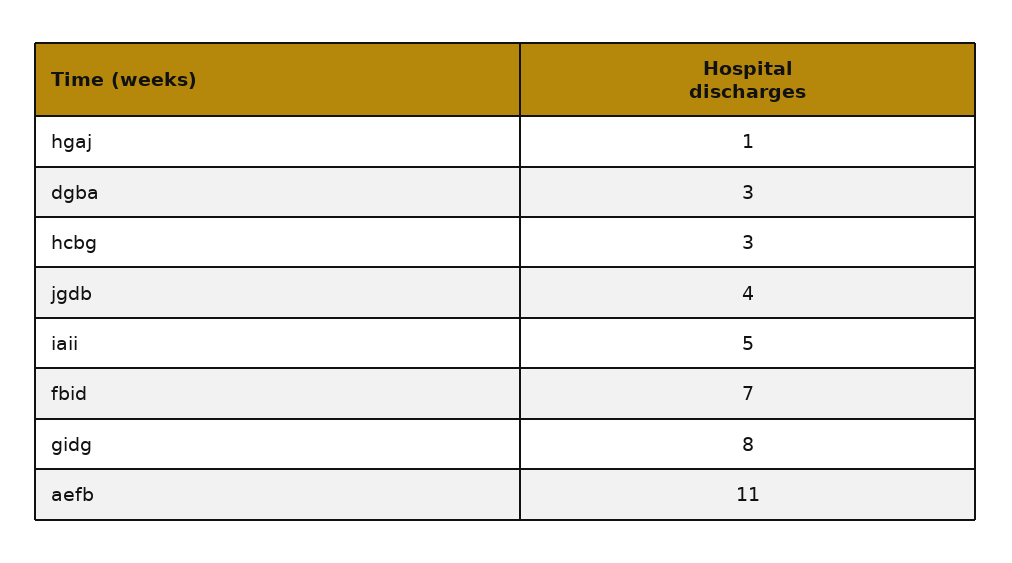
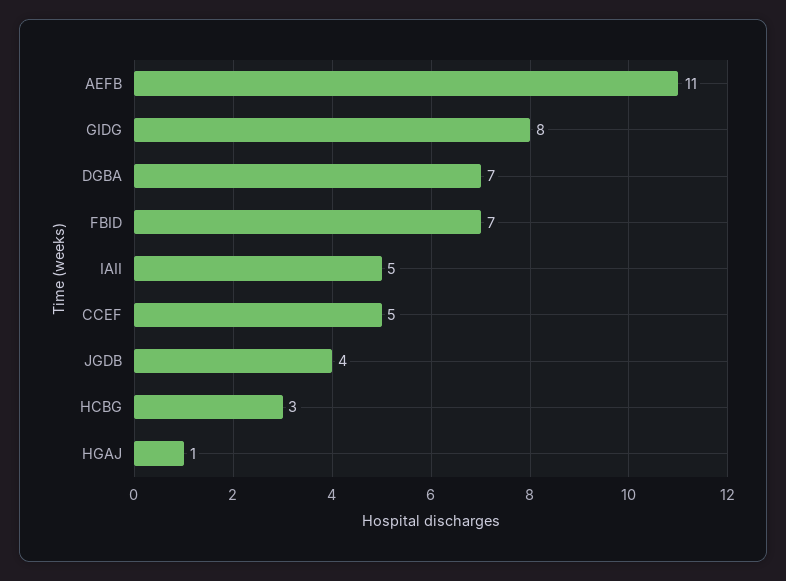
dgba: 3 -> 7
CCEF: none -> 5

